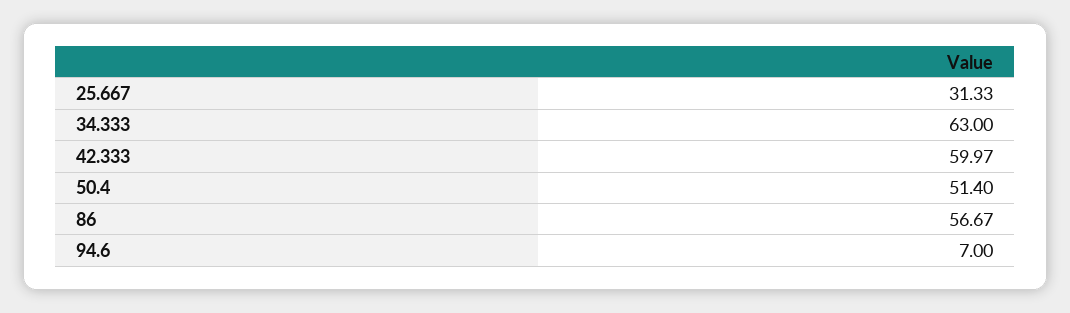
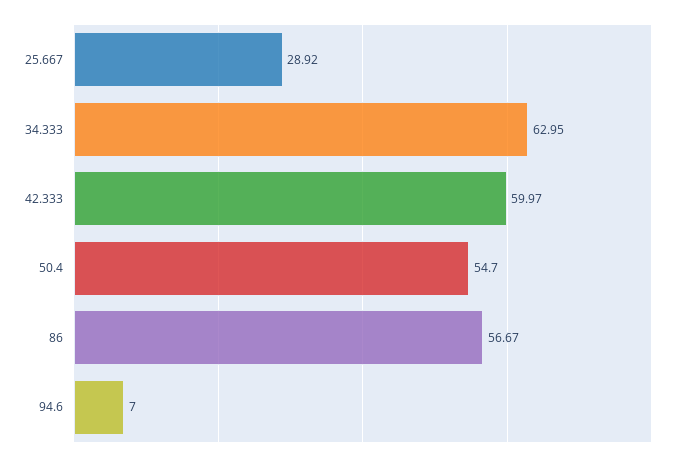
25.667: 31.33 -> 28.92
34.333: 63 -> 62.95
50.4: 51.4 -> 54.7

